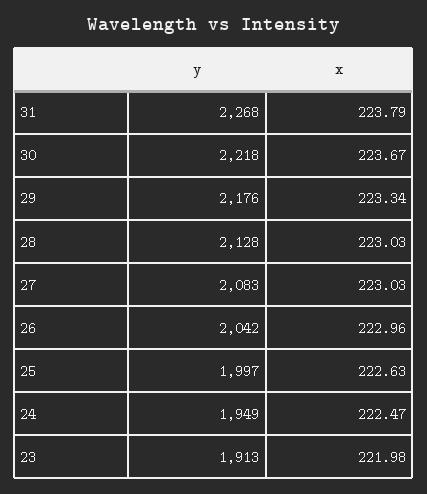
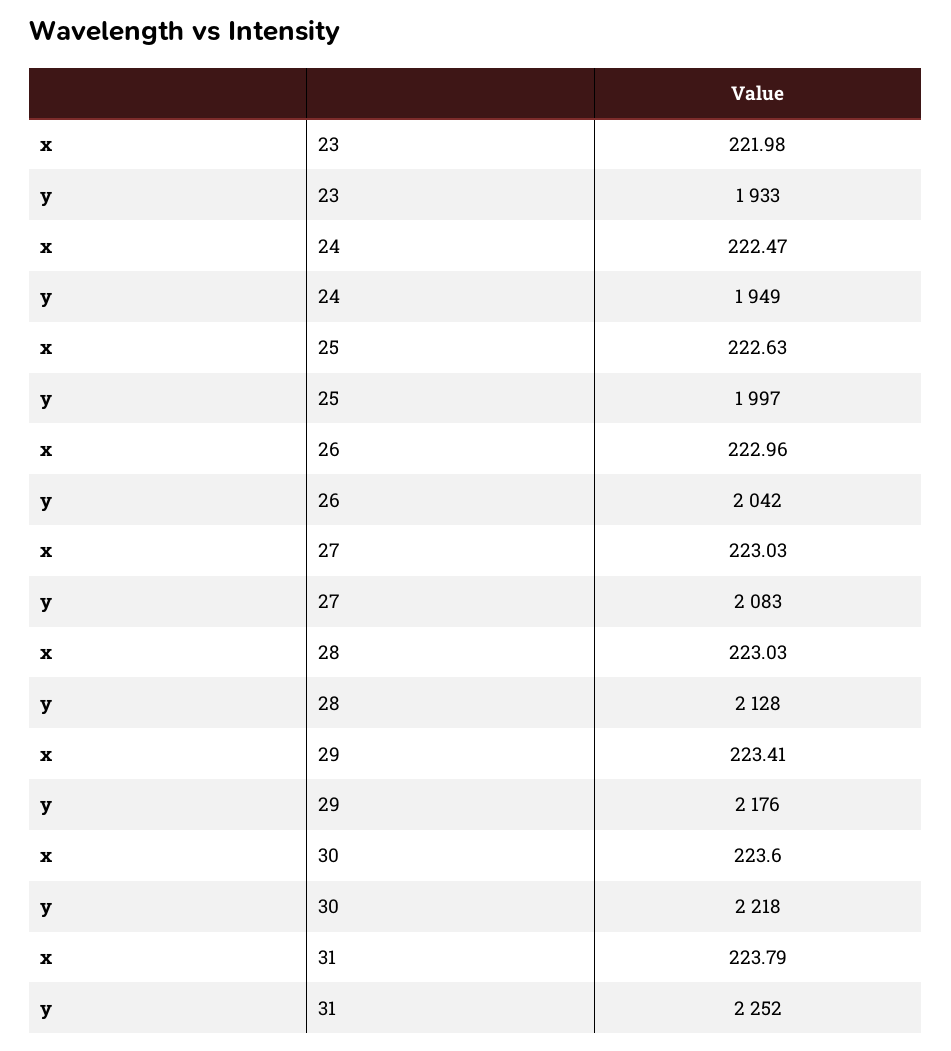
y, 31: 2268 -> 2252
x, 30: 223.67 -> 223.6
x, 29: 223.34 -> 223.41
y, 23: 1913 -> 1933

